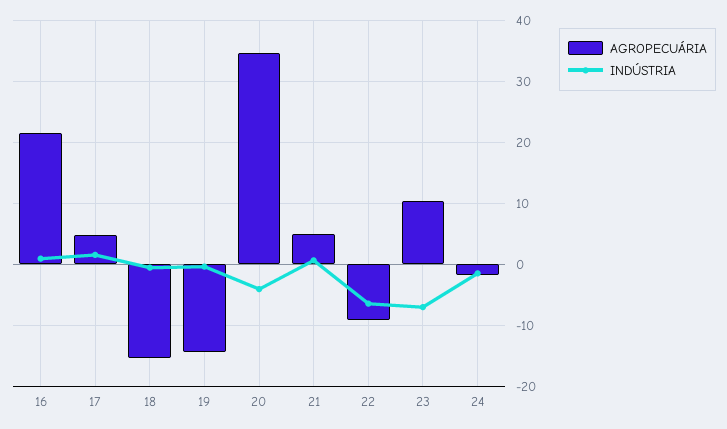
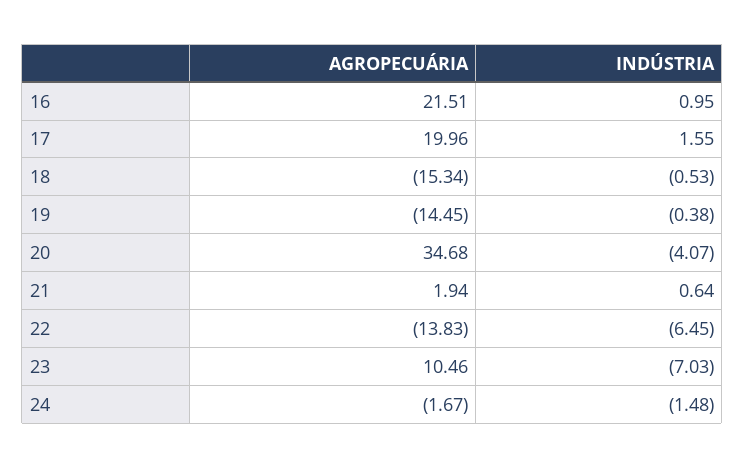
AGROPECUÁRIA, 17: 5 -> 19.96
AGROPECUÁRIA, 21: 5 -> 1.94
AGROPECUÁRIA, 22: -9 -> -13.83

